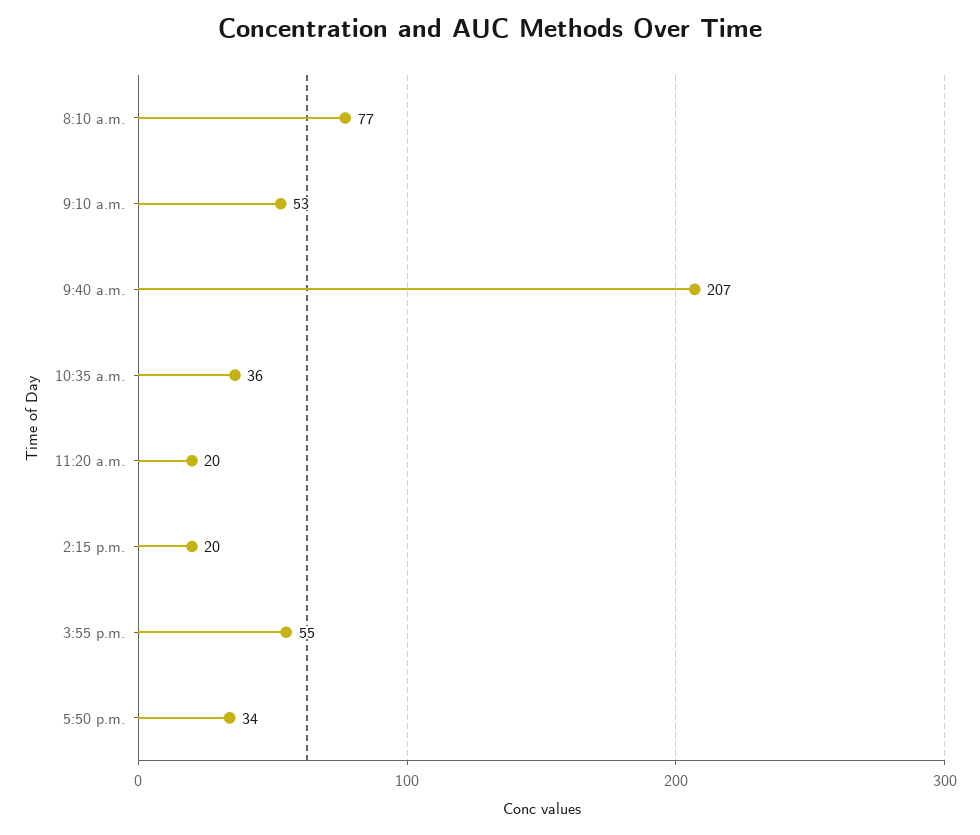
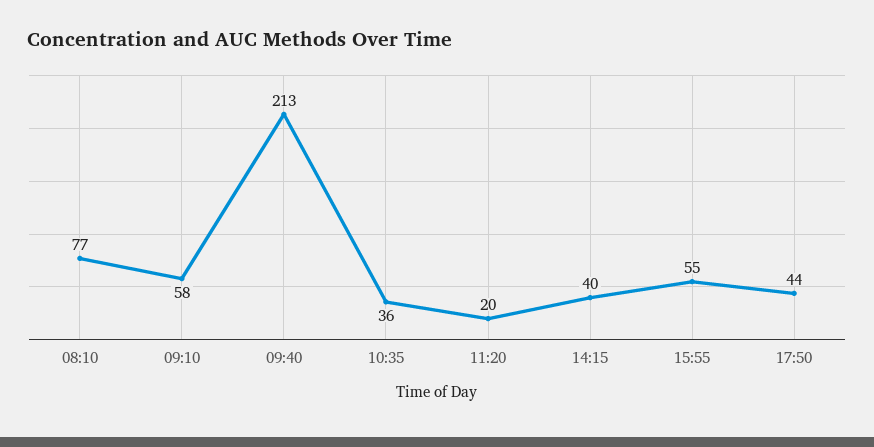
9:10 a.m.: 53 -> 58
9:40 a.m.: 207 -> 213
2:15 p.m.: 20 -> 40
5:50 p.m.: 34 -> 44

